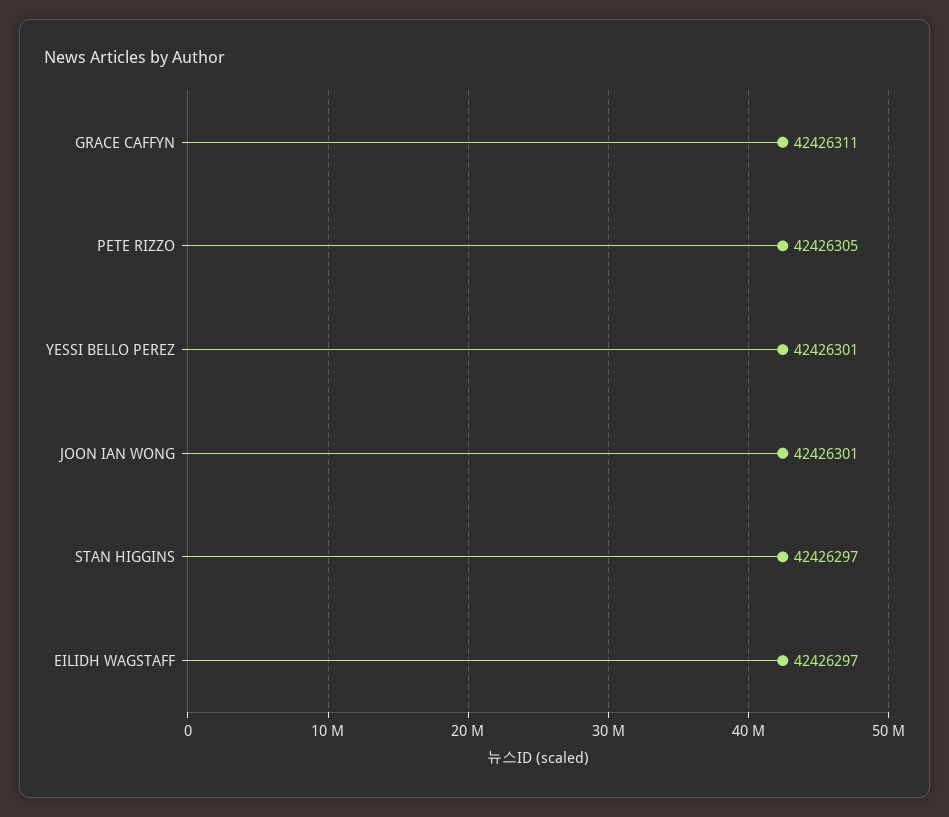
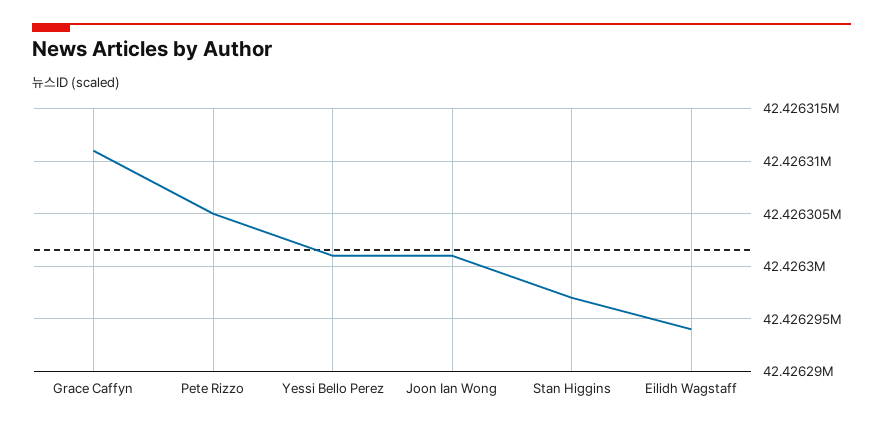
EILIDH WAGSTAFF: 42426297 -> 42426294

